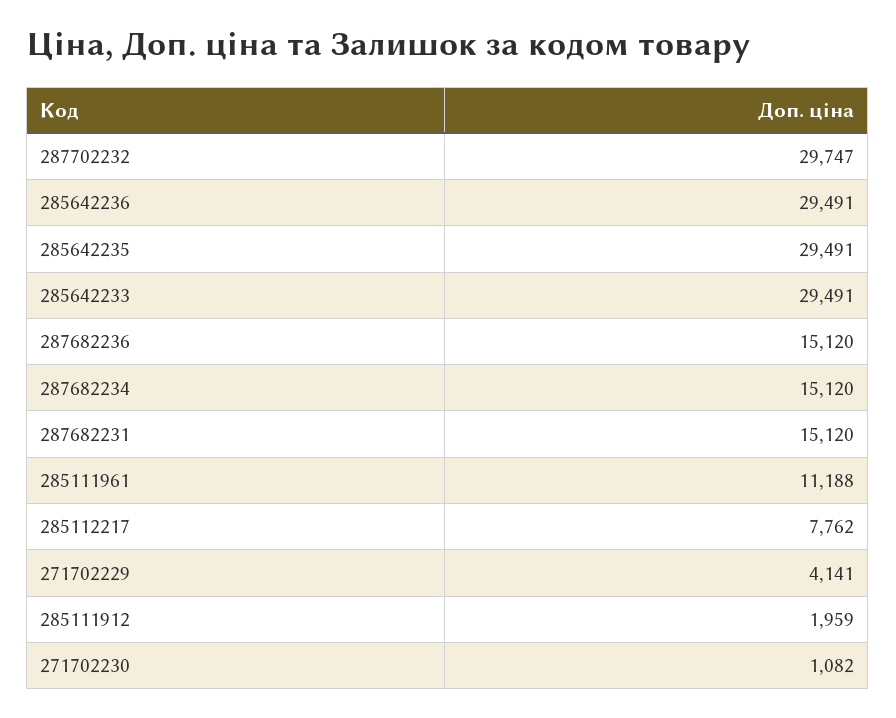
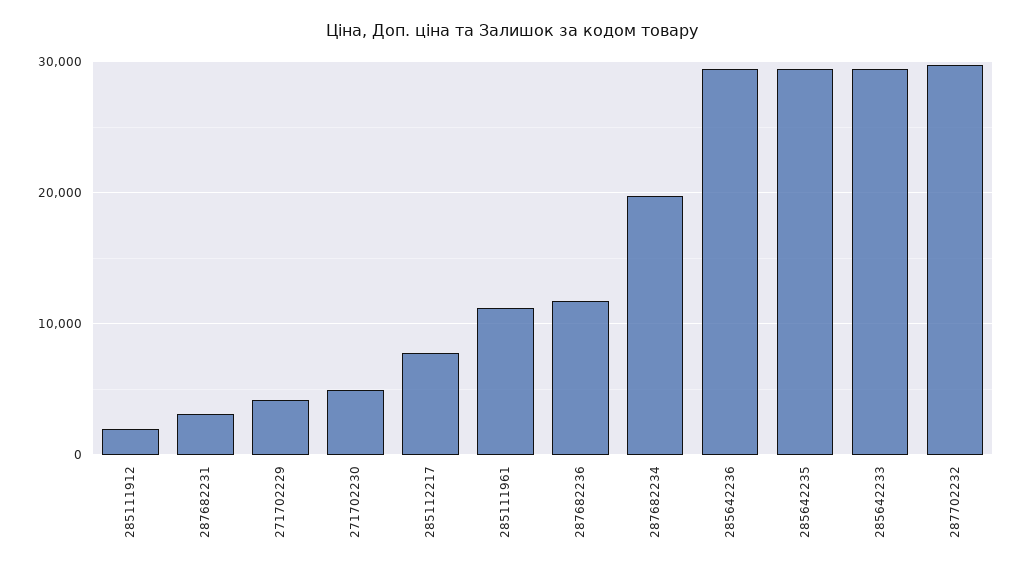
287682236: 15120 -> 12000
287682234: 15120 -> 20000
287682231: 15120 -> 3000
271702230: 1082 -> 5000

